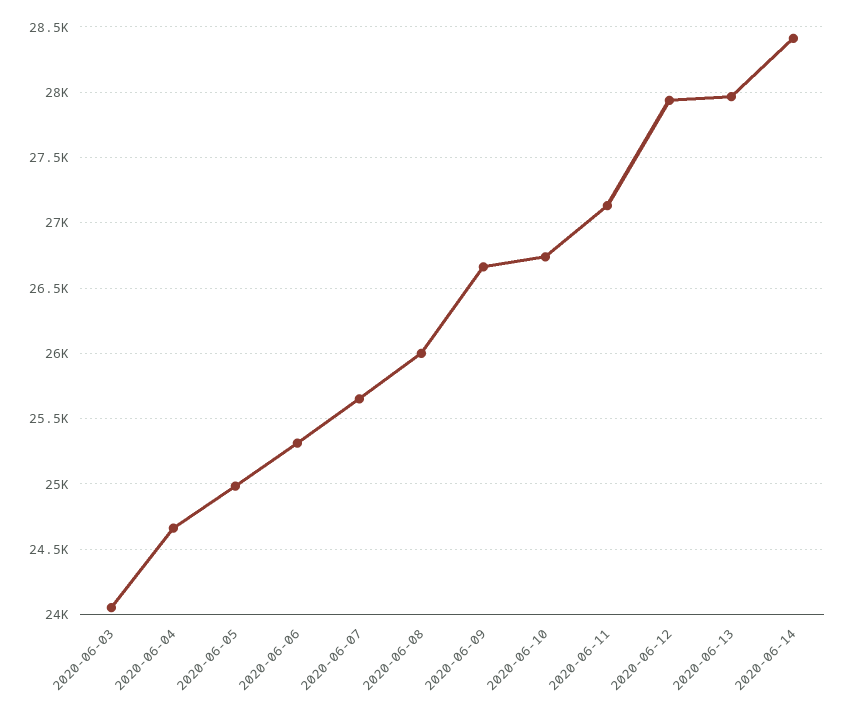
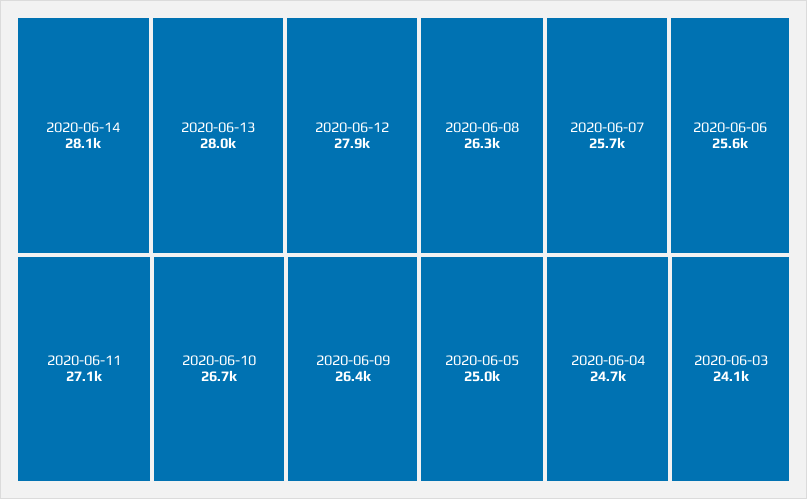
2020-06-06: 25300 -> 25600
2020-06-08: 26000 -> 26300
2020-06-09: 26650 -> 26400
2020-06-14: 28400 -> 28100

